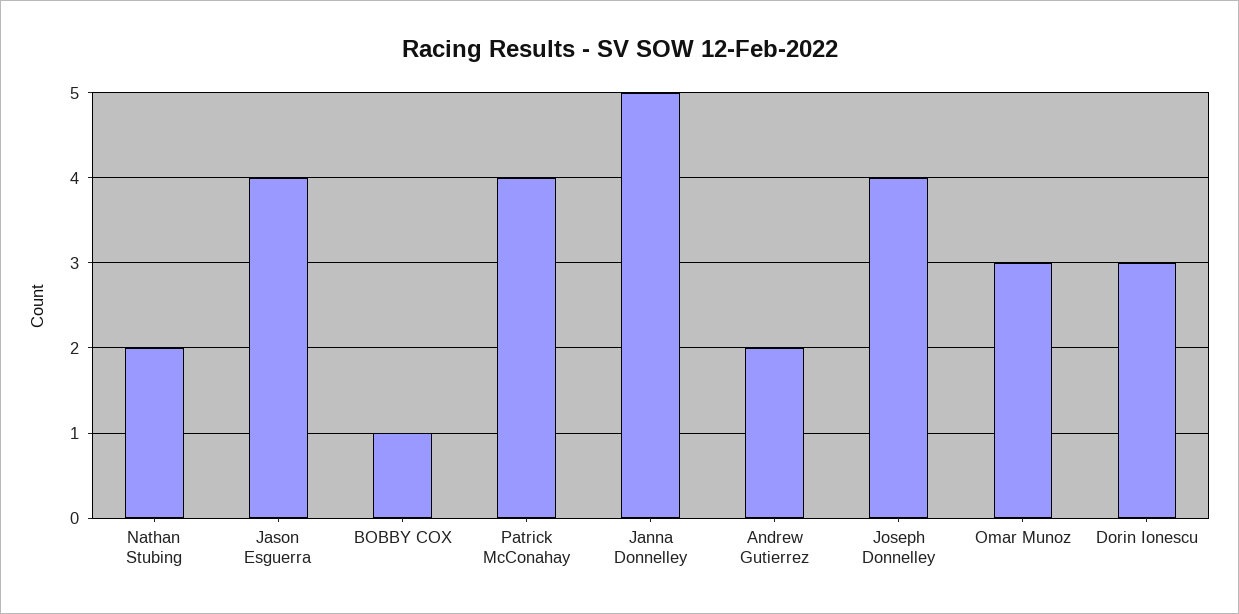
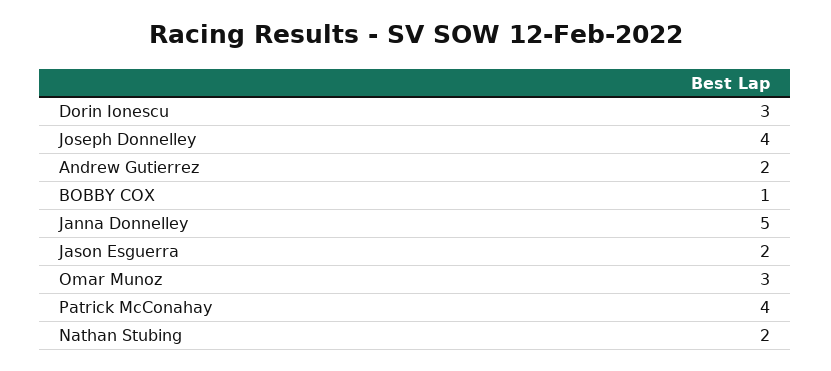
Jason Esguerra: 4 -> 2

